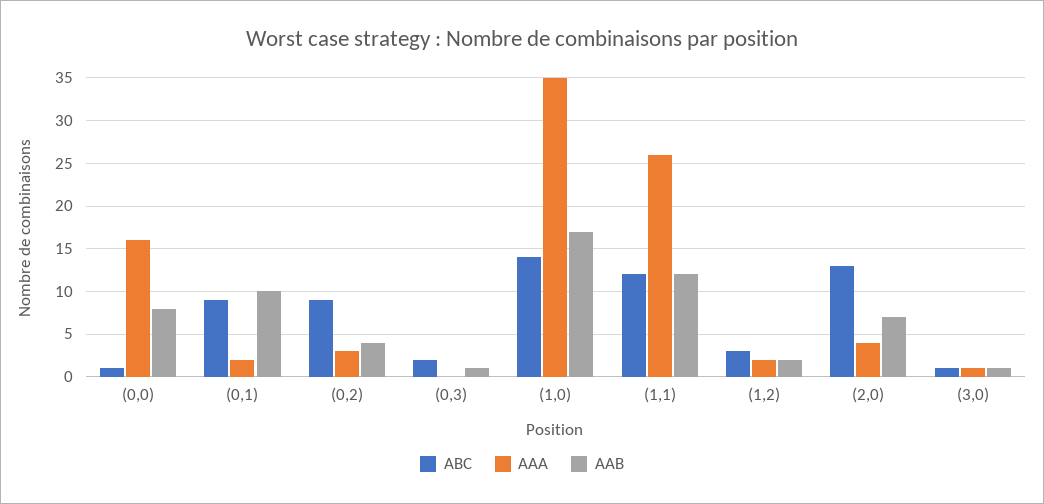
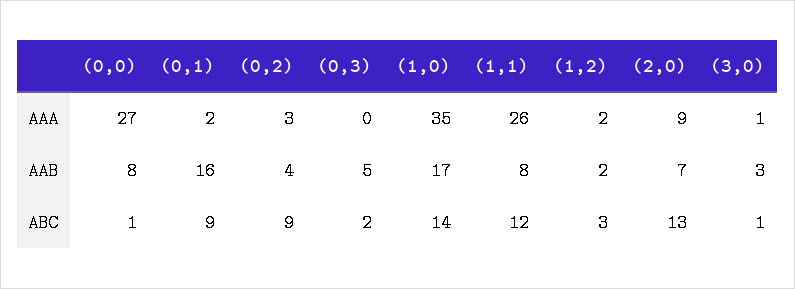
AAA, (0,0): 16 -> 27
AAB, (0,1): 10 -> 16
AAB, (0,3): 1 -> 5
AAB, (1,1): 12 -> 8
AAA, (2,0): 4 -> 9
AAB, (3,0): 1 -> 3

